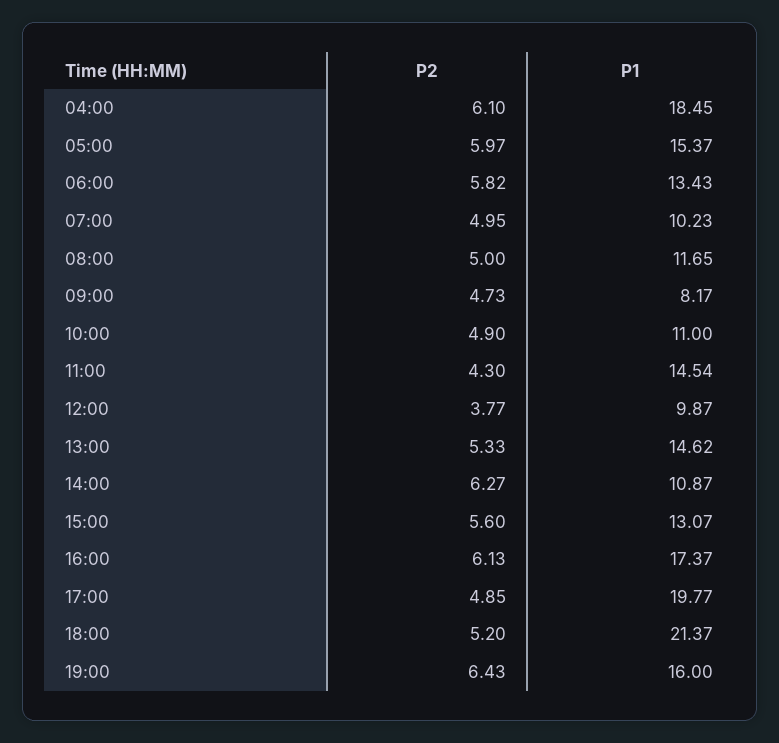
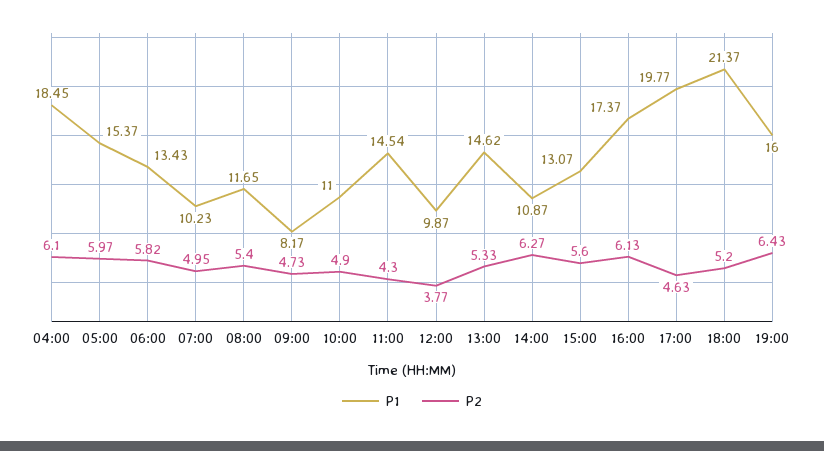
P2, 08:00: 5 -> 5.4
P2, 17:00: 4.85 -> 4.63

